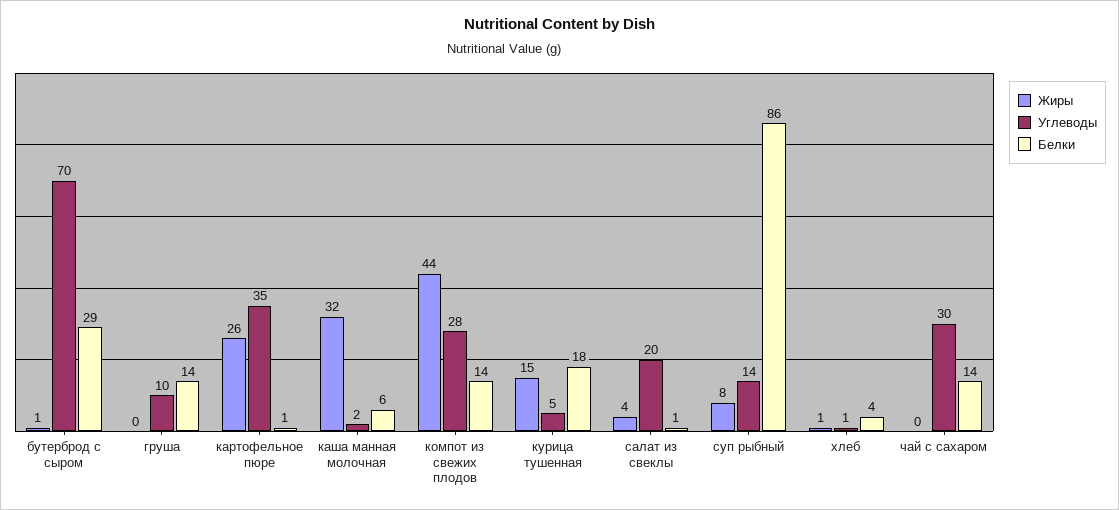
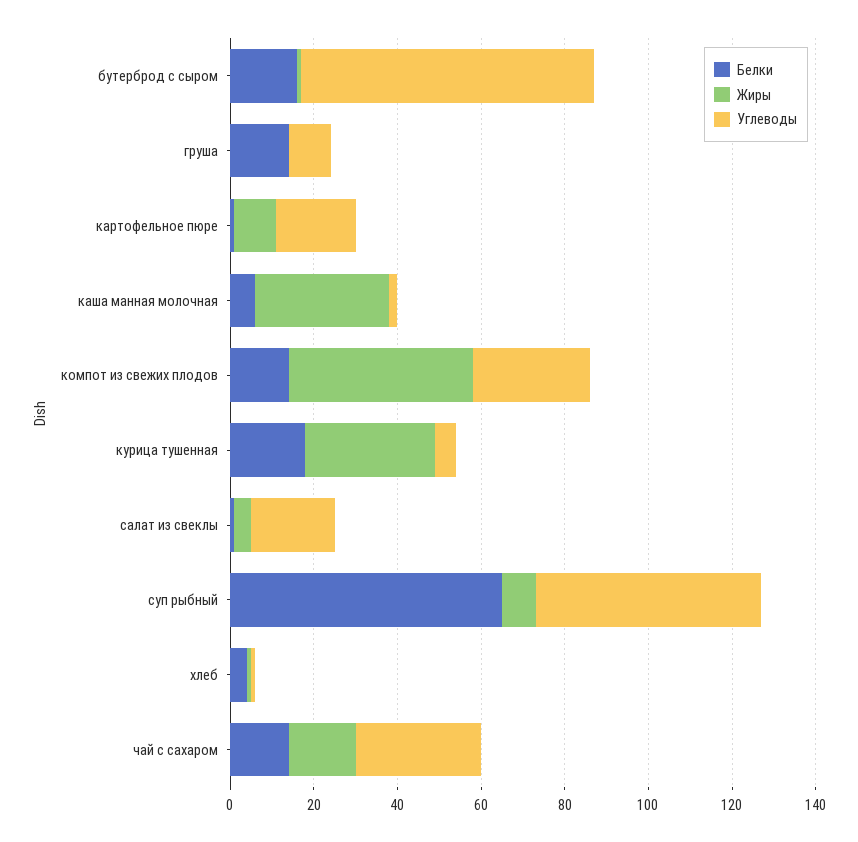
Белки, бутерброд с сыром: 29 -> 15
Жиры, картофельное пюре: 26 -> 10
Углеводы, картофельное пюре: 35 -> 20
Жиры, курица тушенная: 15 -> 30
Углеводы, суп рыбный: 14 -> 55
Белки, суп рыбный: 86 -> 65
Жиры, чай с сахаром: 0 -> 15

